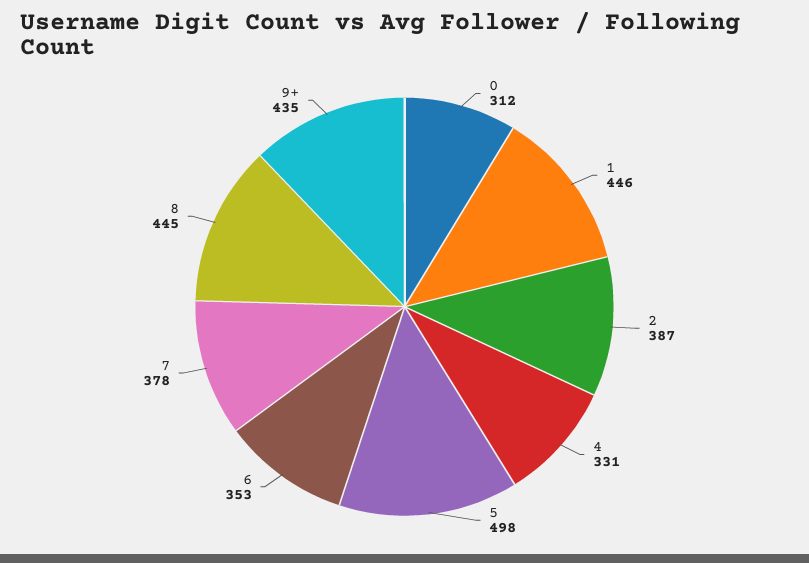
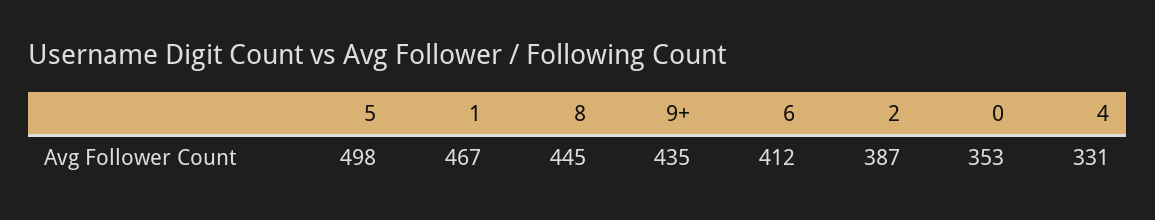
0: 312 -> 353
1: 446 -> 467
6: 353 -> 412
7: 378 -> none

